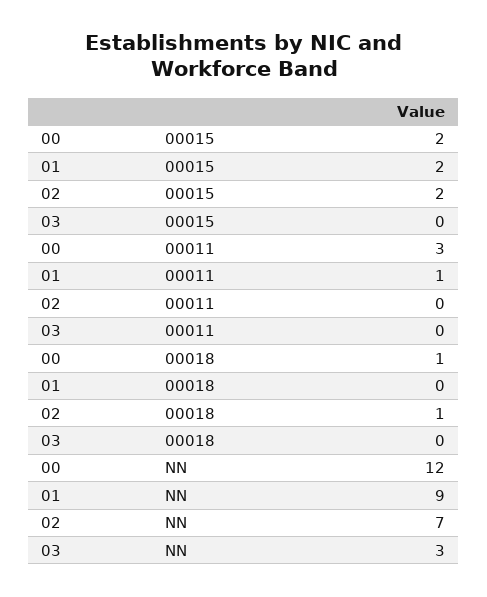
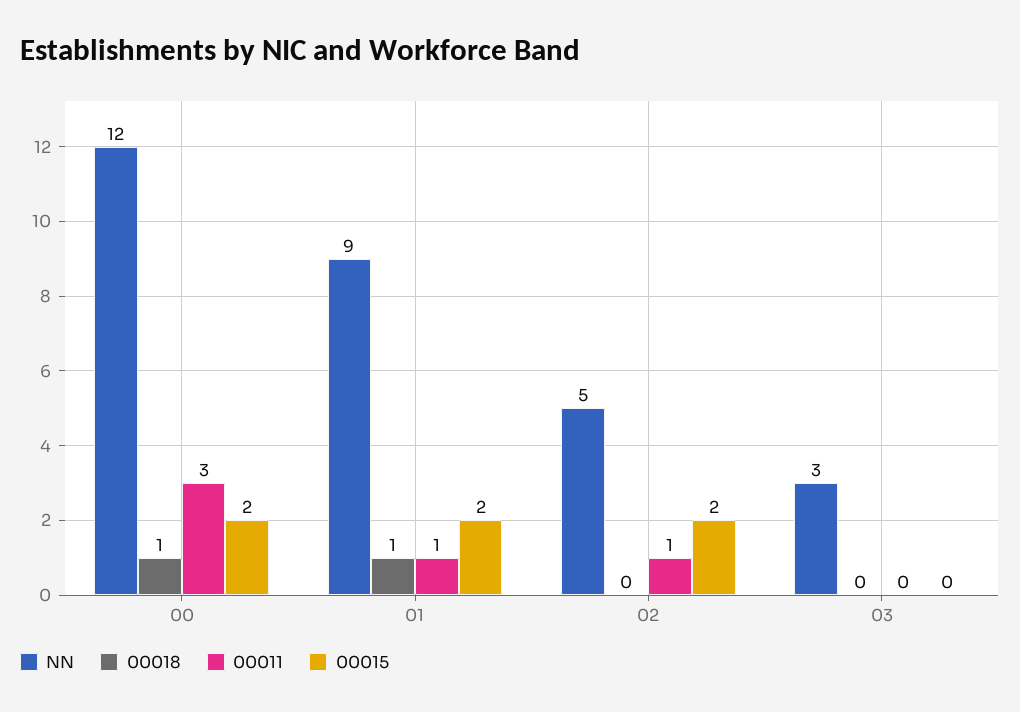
00011, 02: 0 -> 1
00018, 01: 0 -> 1
00018, 02: 1 -> 0
NN, 02: 7 -> 5

